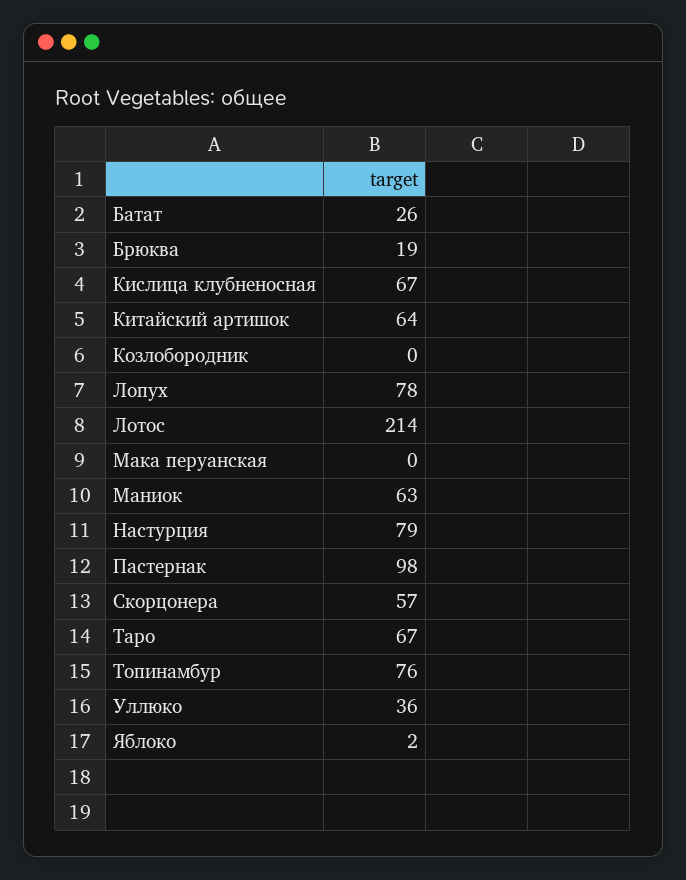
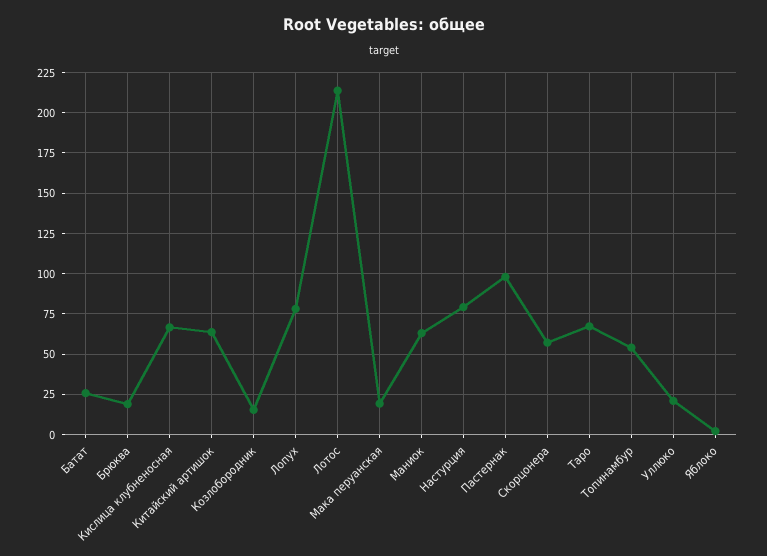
Козлобородник: 0 -> 15
Мака перуанская: 0 -> 20
Топинамбур: 76 -> 55
Уллюко: 36 -> 20

